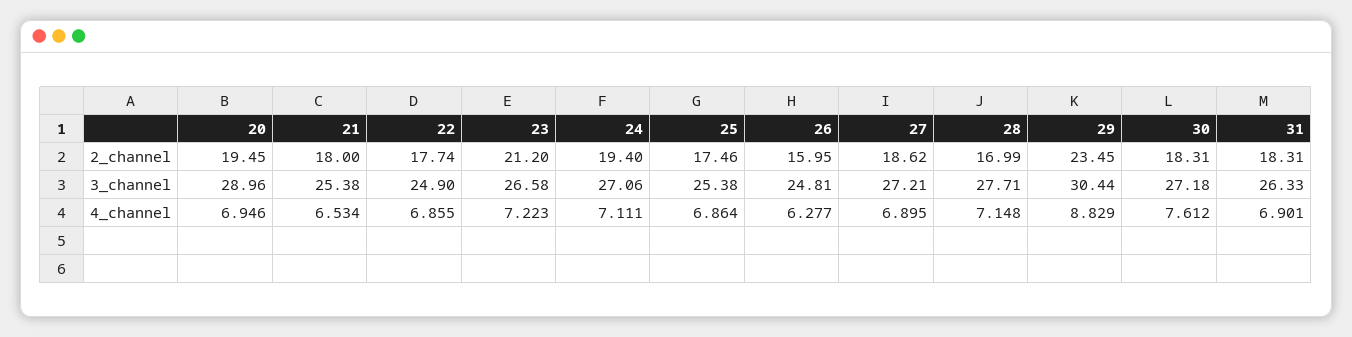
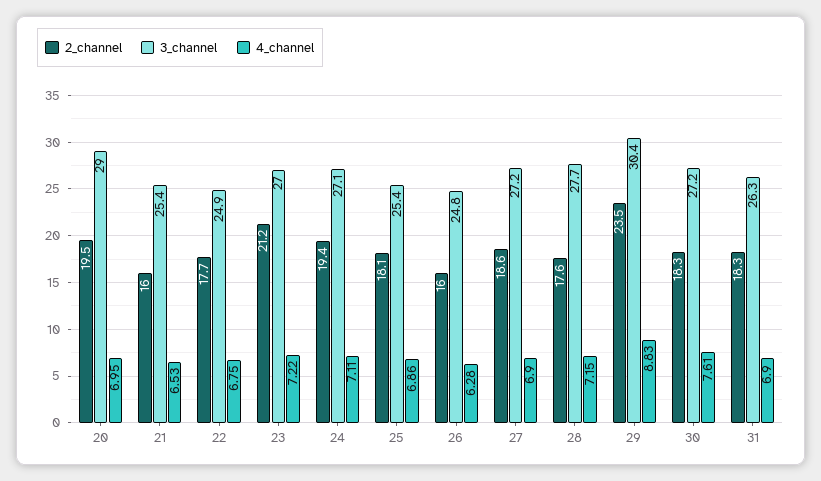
2_channel, 21: 18 -> 16
2_channel, 25: 17.46 -> 18.1
2_channel, 28: 16.99 -> 17.6
3_channel, 23: 26.58 -> 27
4_channel, 22: 6.855 -> 6.75

